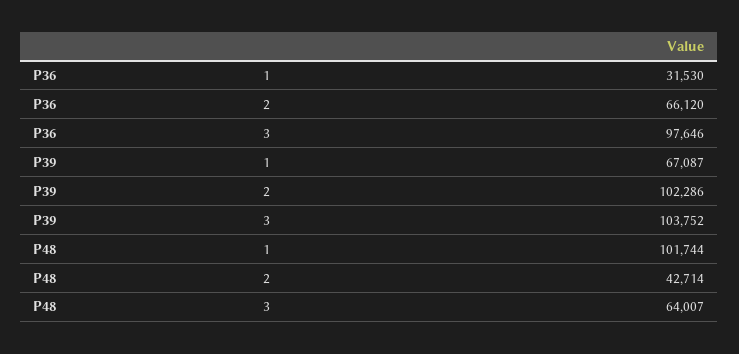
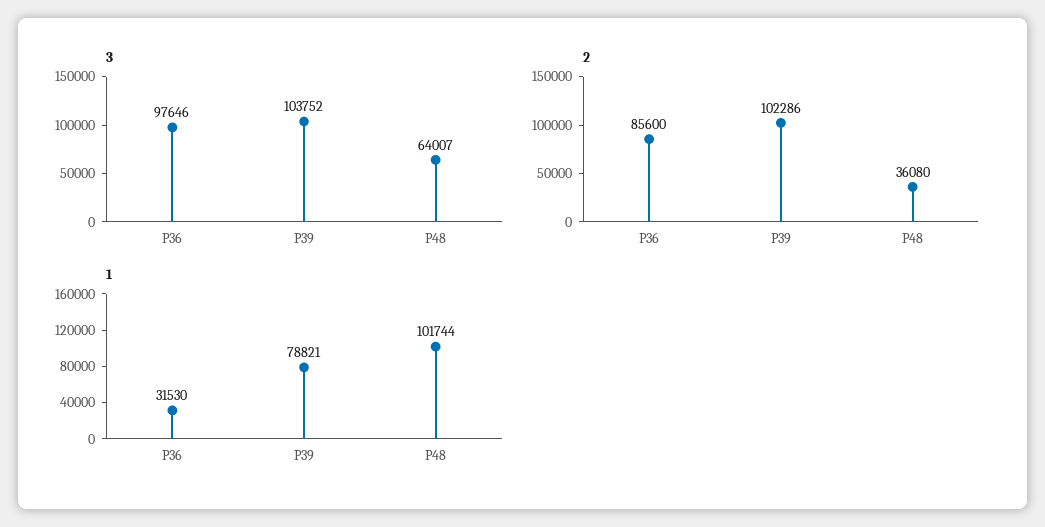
2, P36: 66120 -> 85600
1, P39: 67087 -> 78821
2, P48: 42714 -> 36080

